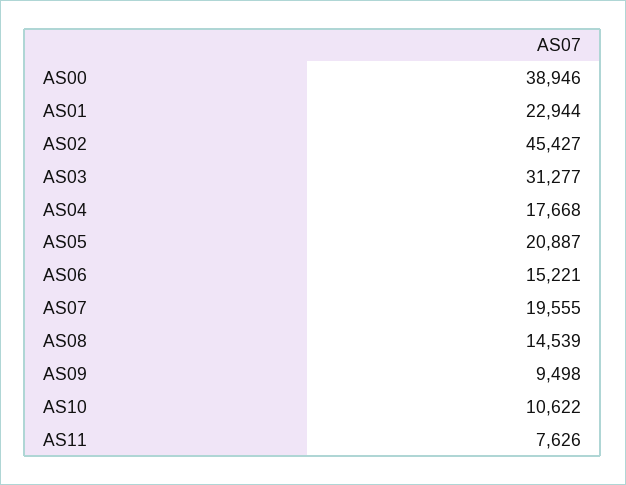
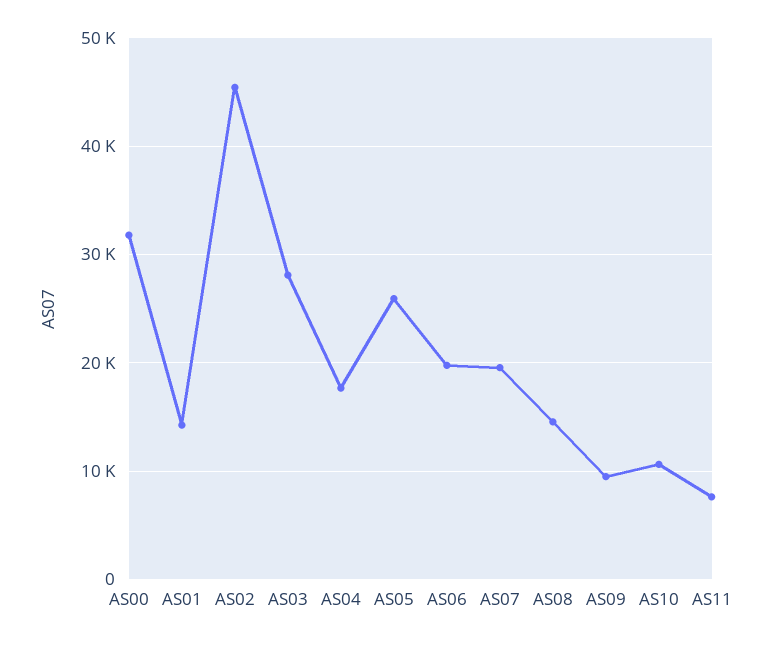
AS00: 38946 -> 32000
AS01: 22944 -> 14000
AS03: 31277 -> 28000
AS05: 20887 -> 26000
AS06: 15221 -> 20000

